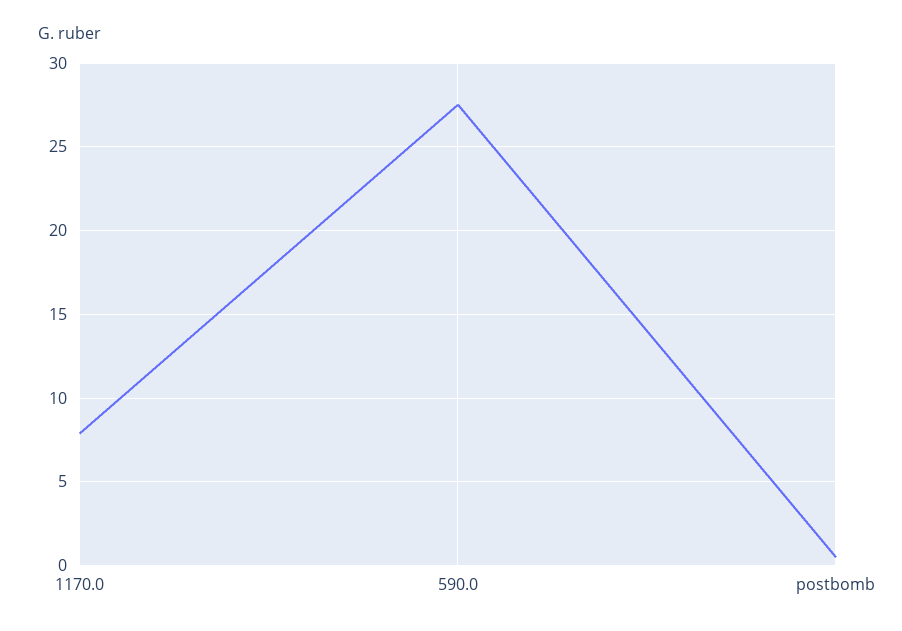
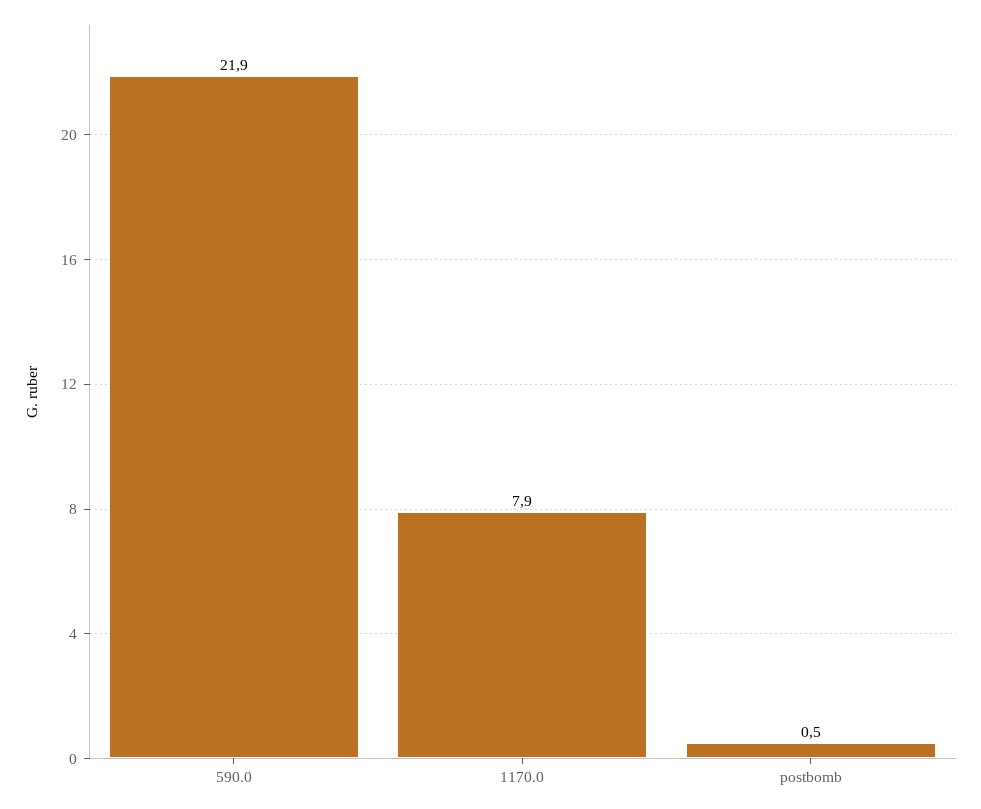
590.0: 27.5 -> 21.9

